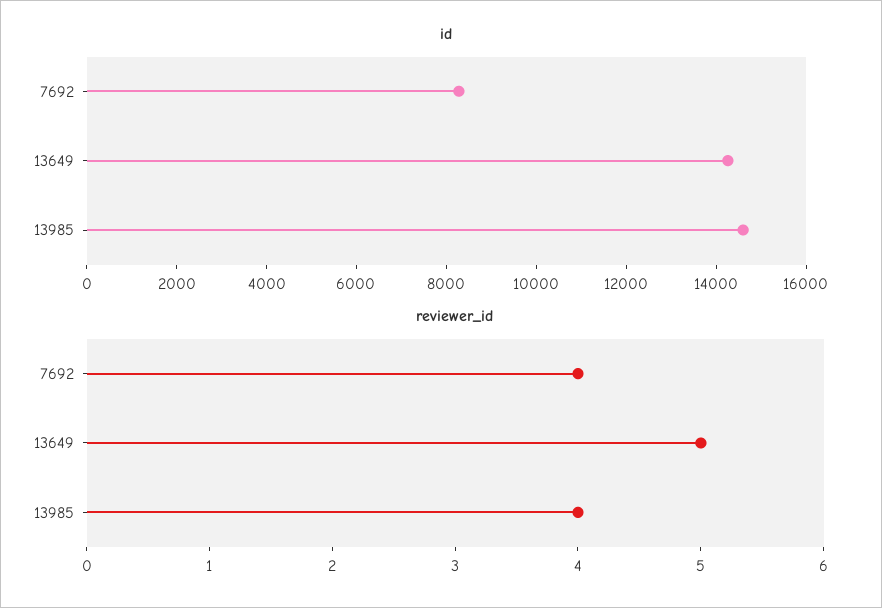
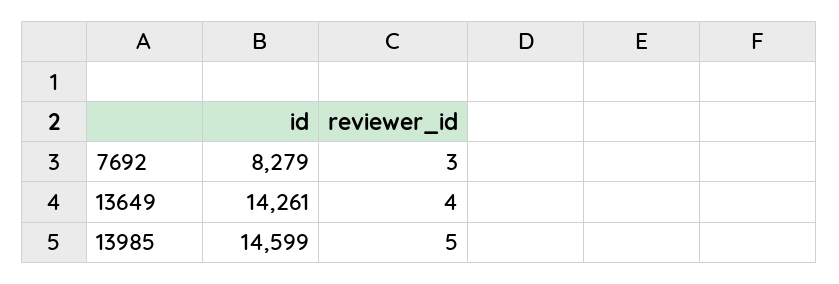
reviewer_id, 7692: 4 -> 3
reviewer_id, 13649: 5 -> 4
reviewer_id, 13985: 4 -> 5

